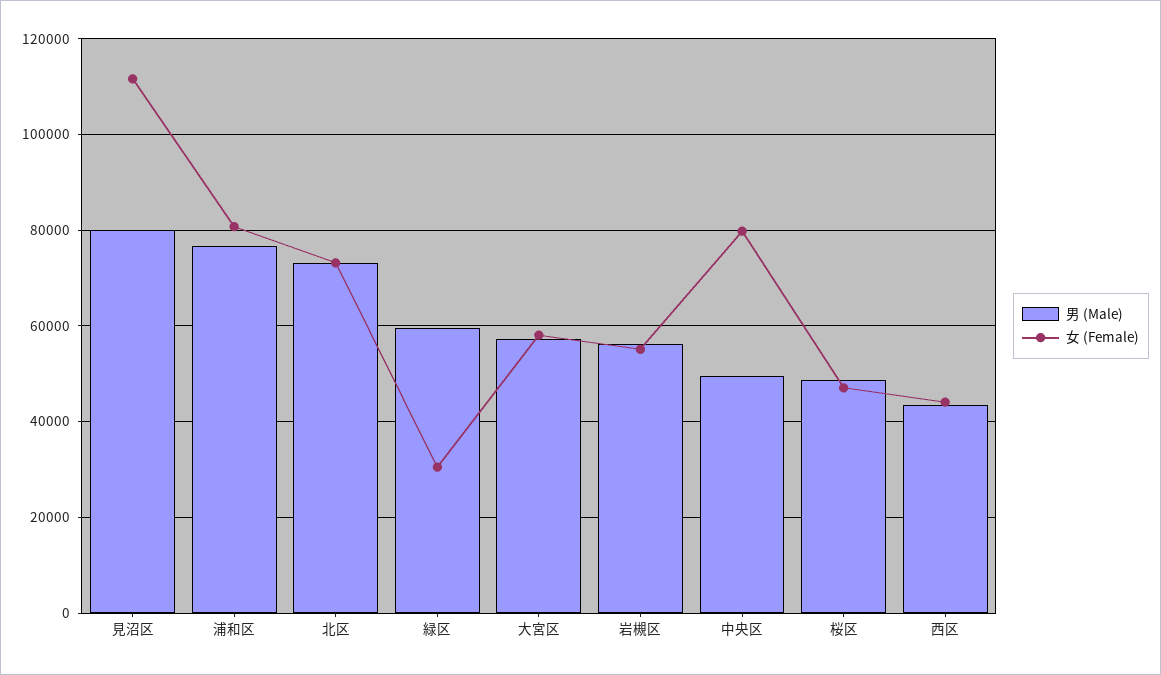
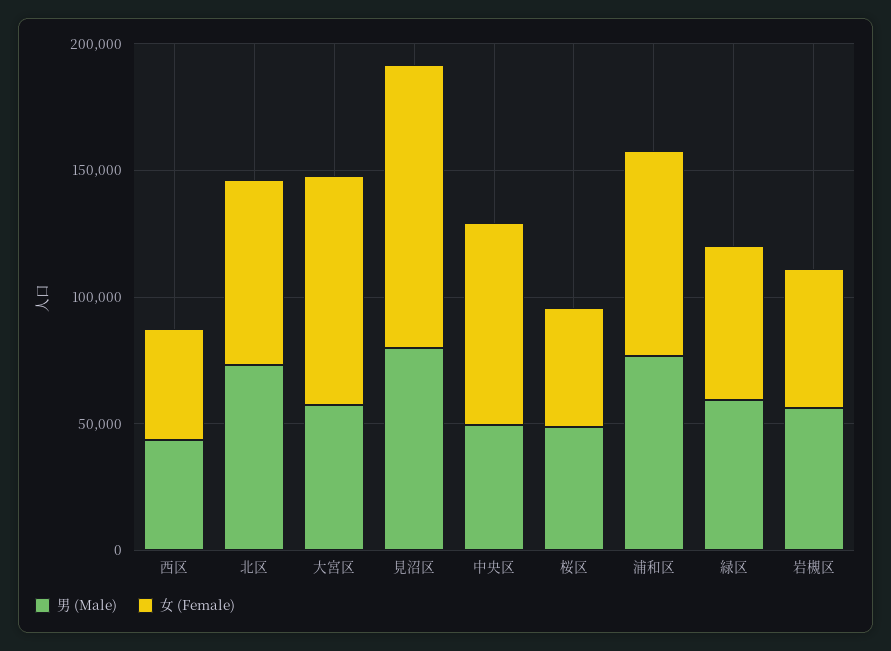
女 (Female), 緑区: 30000 -> 60000
女 (Female), 大宮区: 58000 -> 90000

